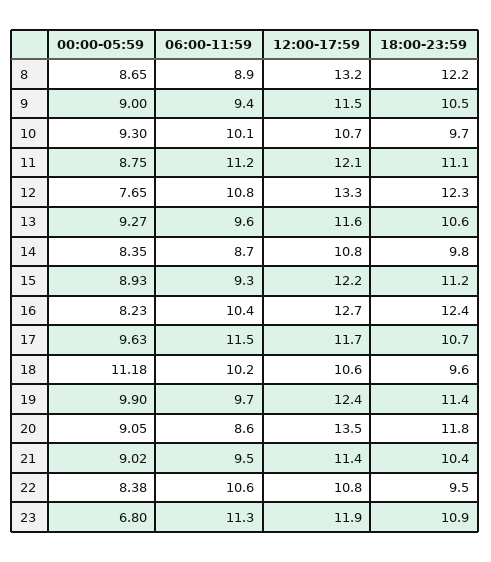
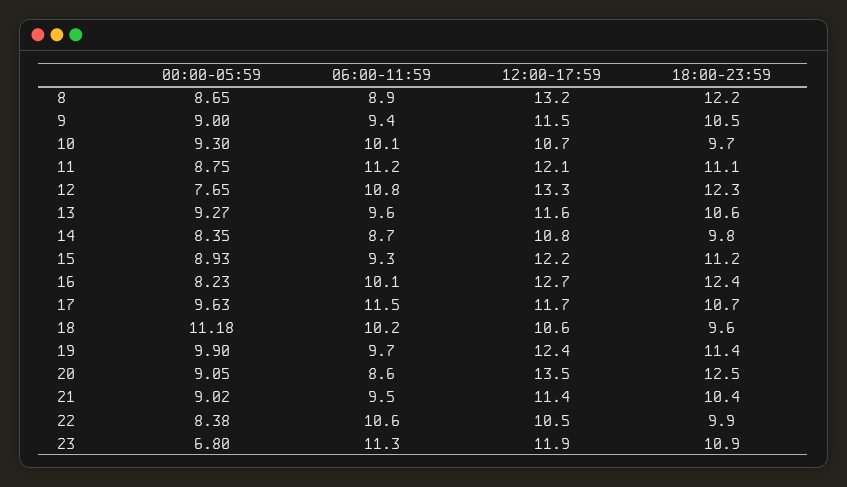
06:00-11:59, 16: 10.4 -> 10.1
18:00-23:59, 20: 11.8 -> 12.5
12:00-17:59, 22: 10.8 -> 10.5
18:00-23:59, 22: 9.5 -> 9.9

